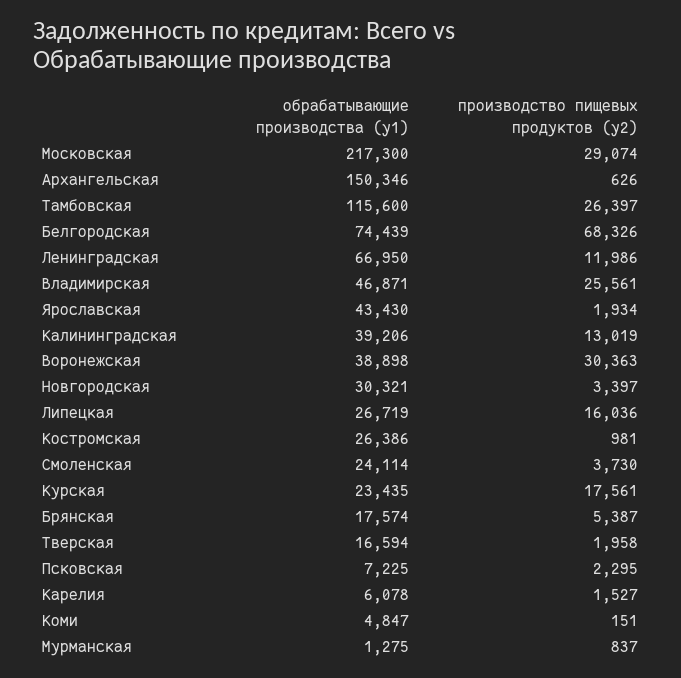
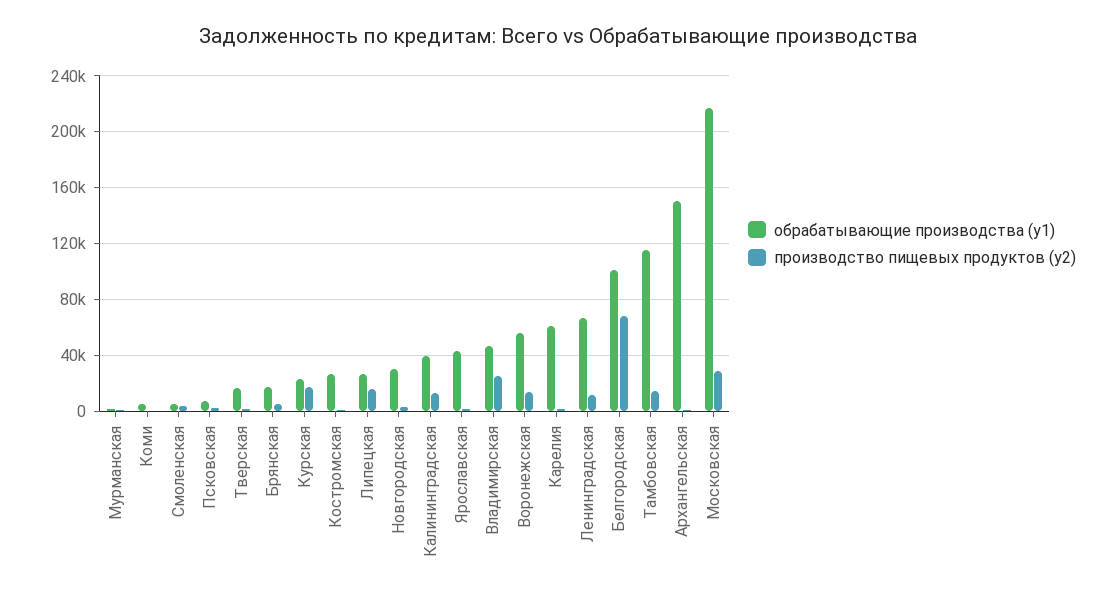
производство пищевых продуктов (y2), Тамбовская: 26397 -> 15000
обрабатывающие производства (y1), Белгородская: 74439 -> 100000
обрабатывающие производства (y1), Воронежская: 38898 -> 55000
производство пищевых продуктов (y2), Воронежская: 30363 -> 15000
обрабатывающие производства (y1), Смоленская: 24114 -> 5000
обрабатывающие производства (y1), Карелия: 6078 -> 60000

